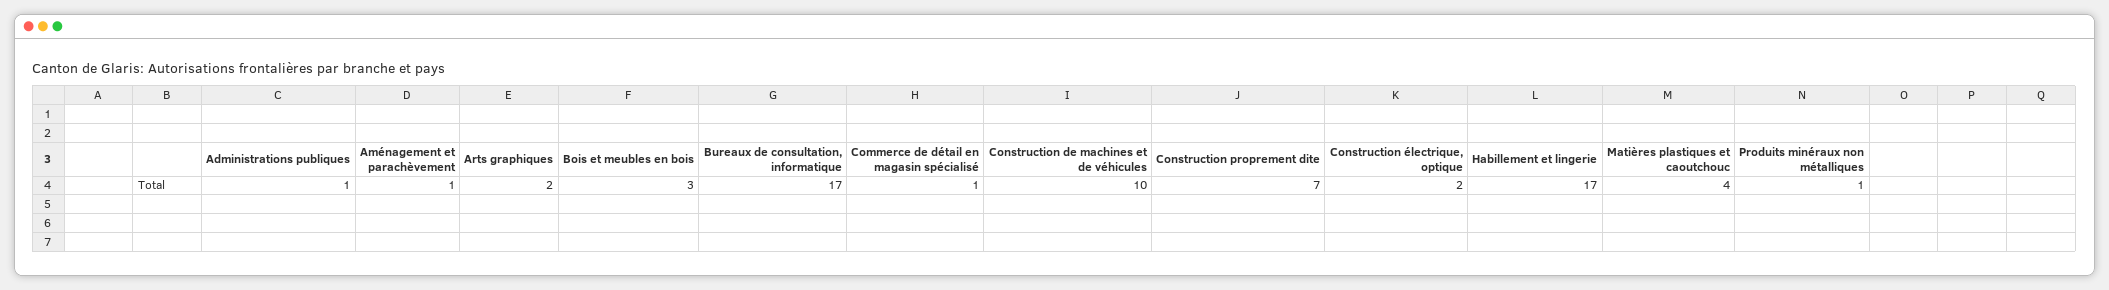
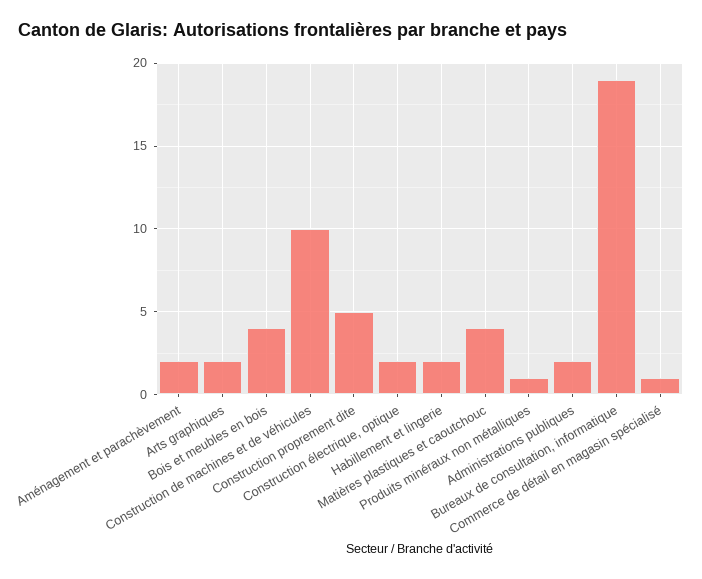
Administrations publiques: 1 -> 2
Aménagement et parachèvement: 1 -> 2
Bois et meubles en bois: 3 -> 4
Bureaux de consultation, informatique: 17 -> 19
Construction proprement dite: 7 -> 5
Habillement et lingerie: 17 -> 2

